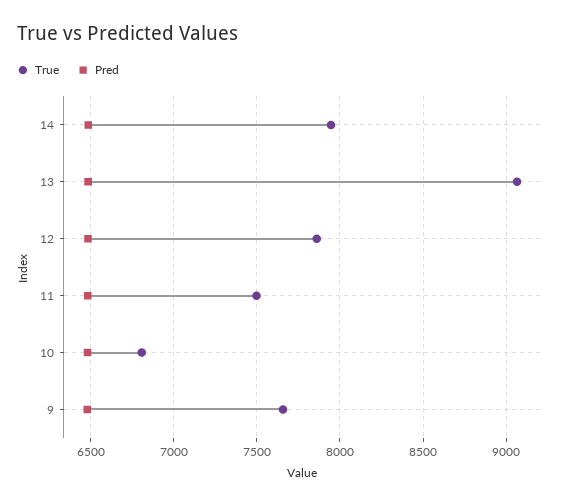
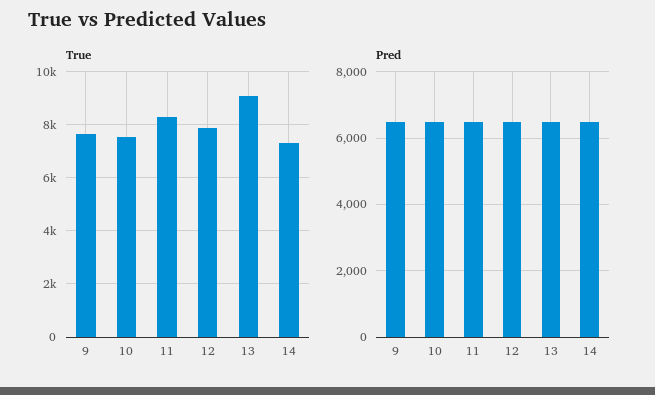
True, 14: 7950 -> 7250
True, 11: 7500 -> 8250
True, 10: 6800 -> 7500

